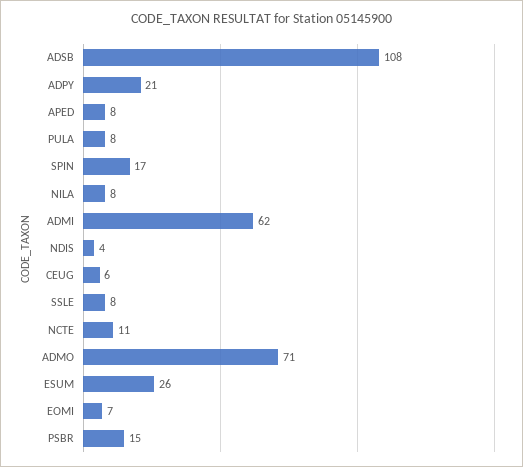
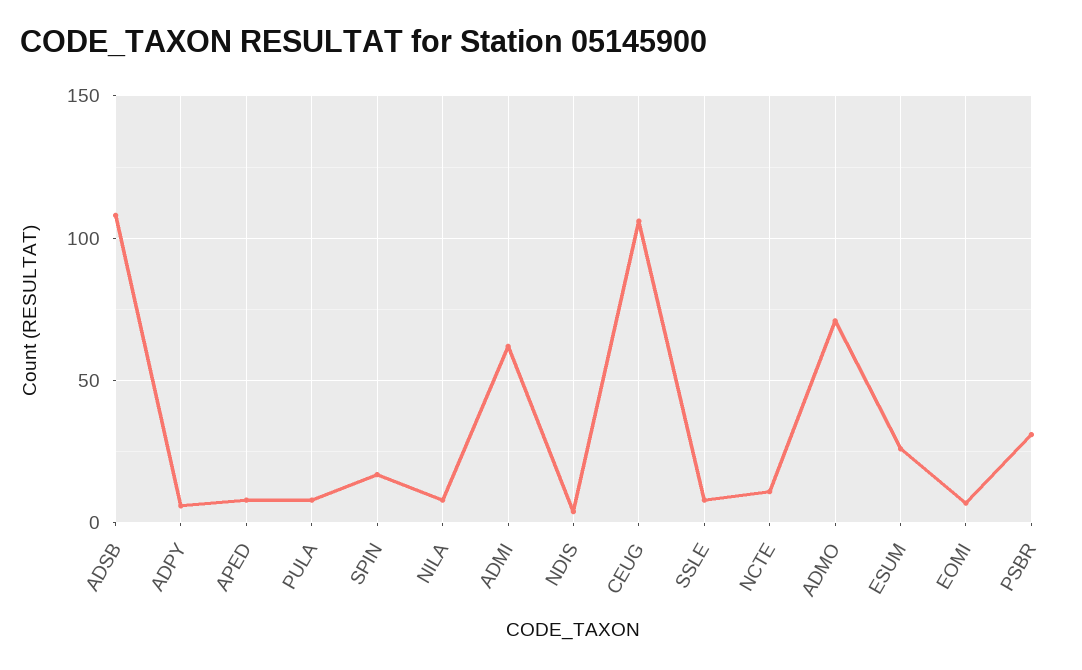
ADPY: 21 -> 5
CEUG: 6 -> 105
PSBR: 15 -> 30

